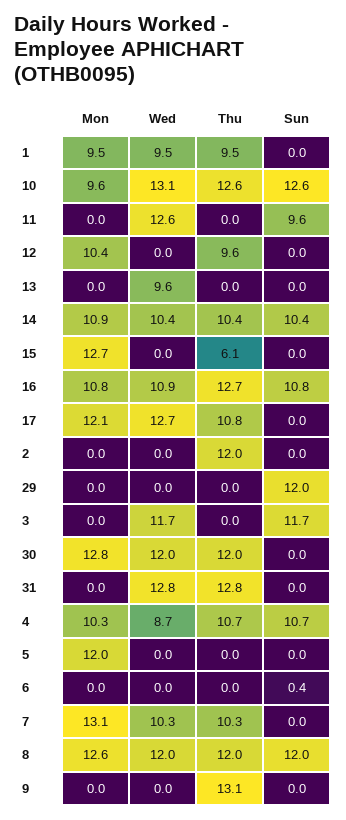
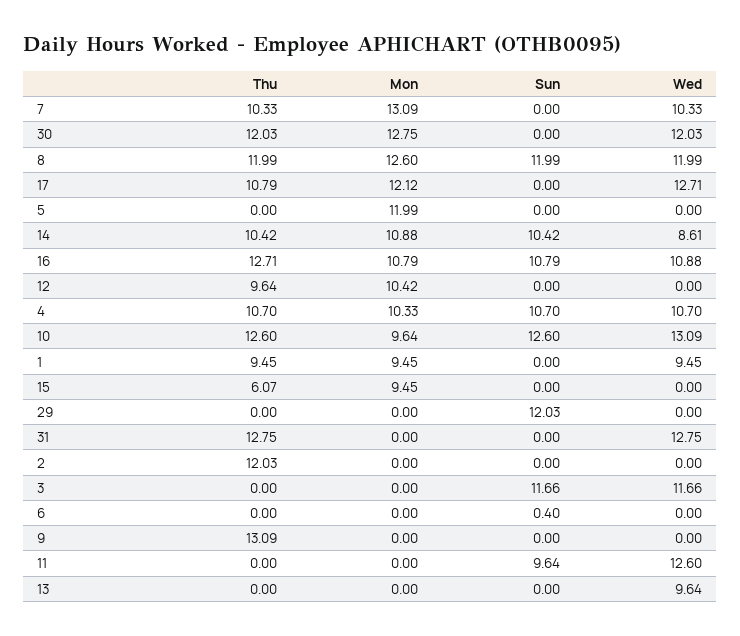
Wed, 14: 10.4 -> 8.61
Mon, 15: 12.7 -> 9.45
Wed, 4: 8.7 -> 10.7

